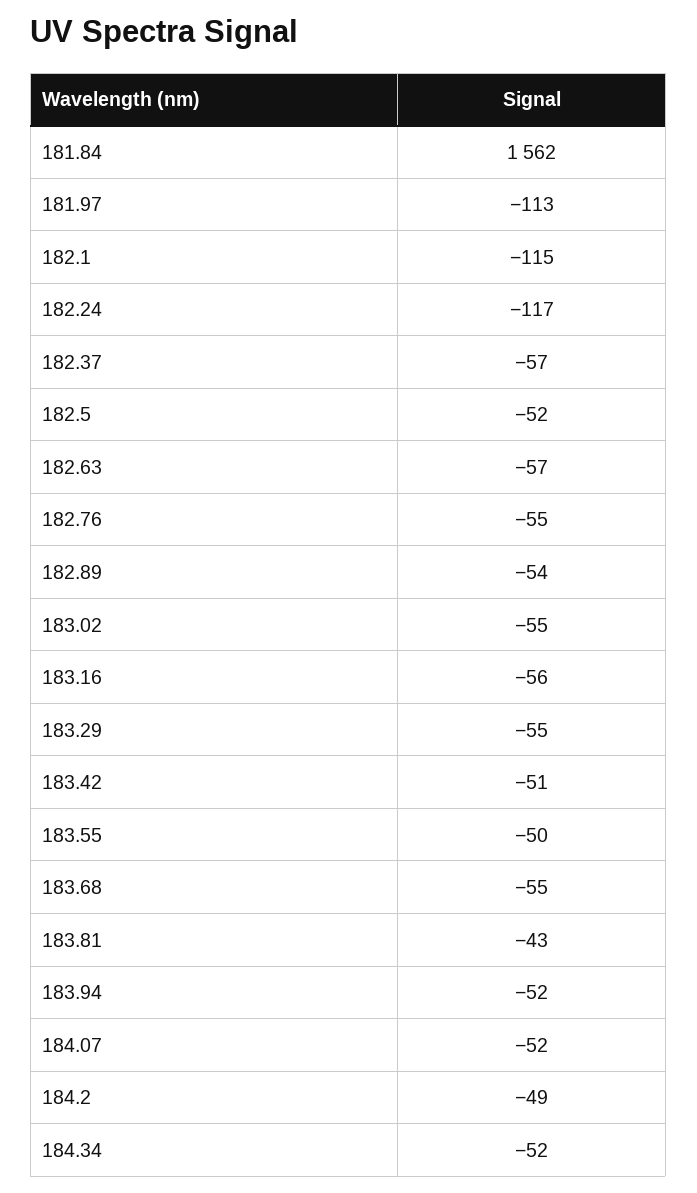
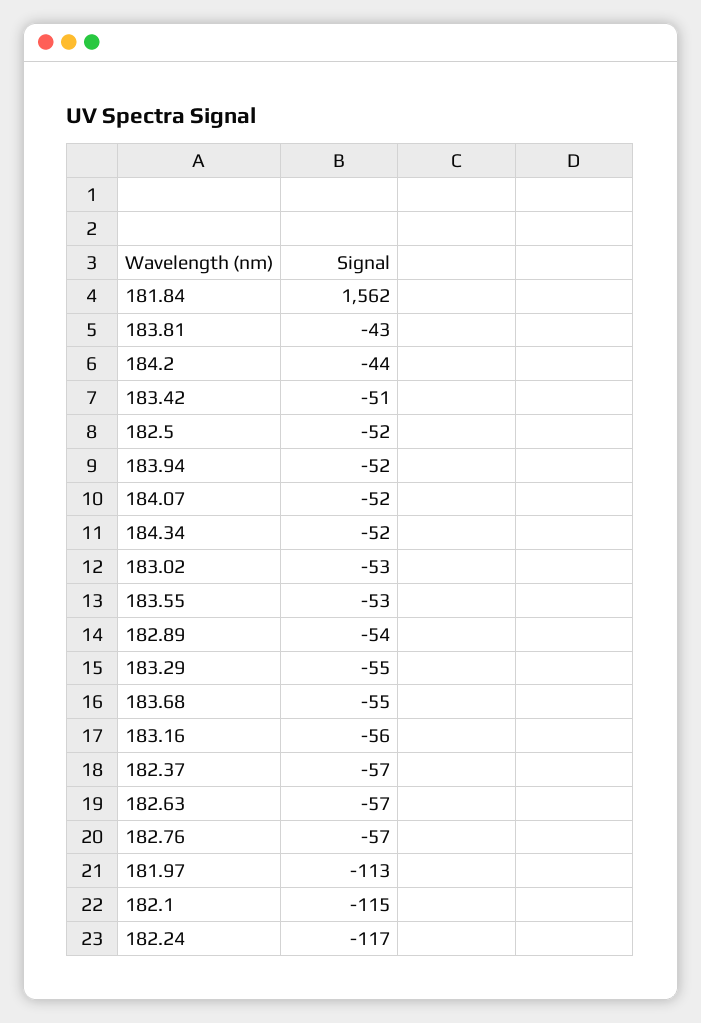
182.76: -55 -> -57
183.02: -55 -> -53
183.55: -50 -> -53
184.2: -49 -> -44

